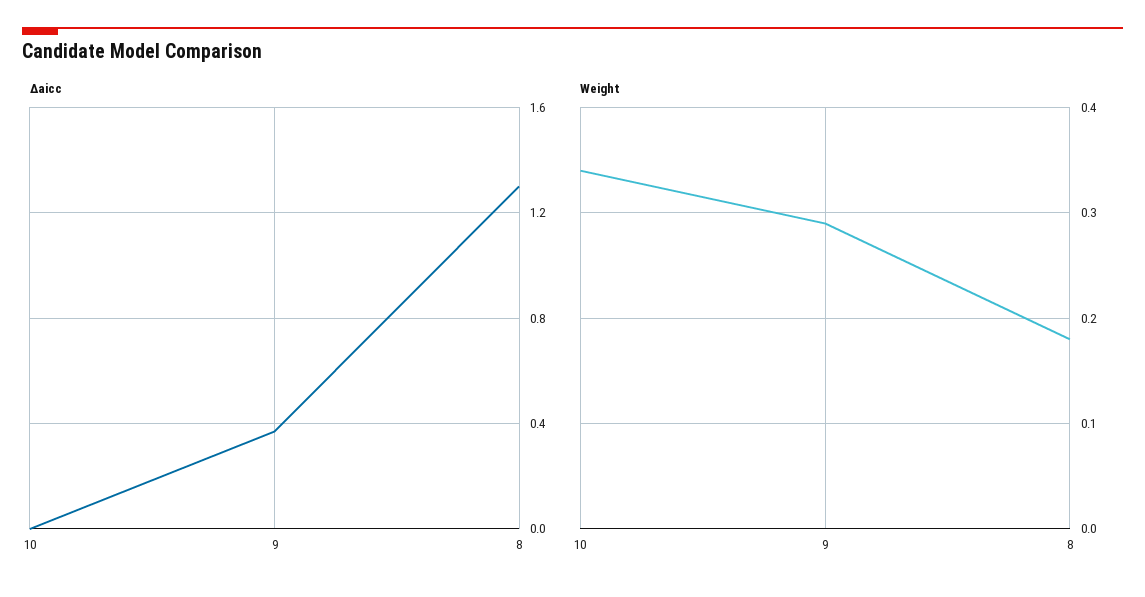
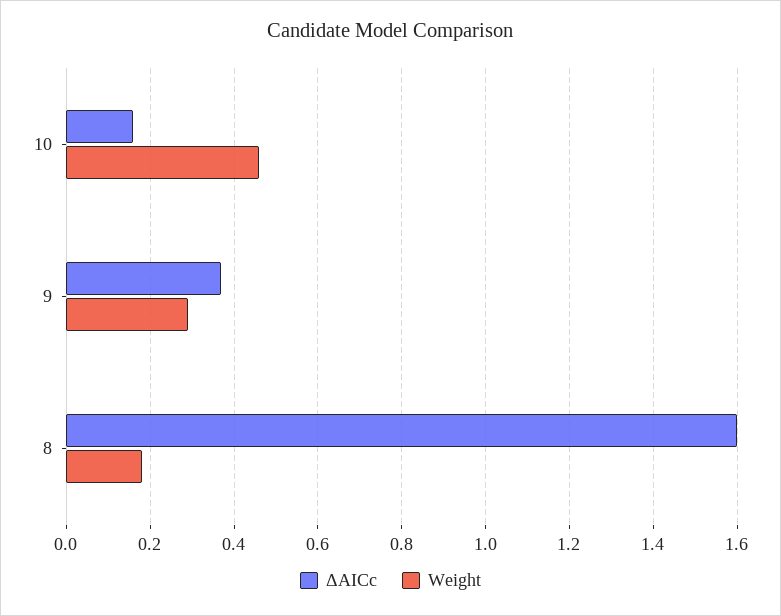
Δaicc, 10: 0 -> 0.15
Δaicc, 8: 1.3 -> 1.6
Weight, 10: 0.34 -> 0.45

